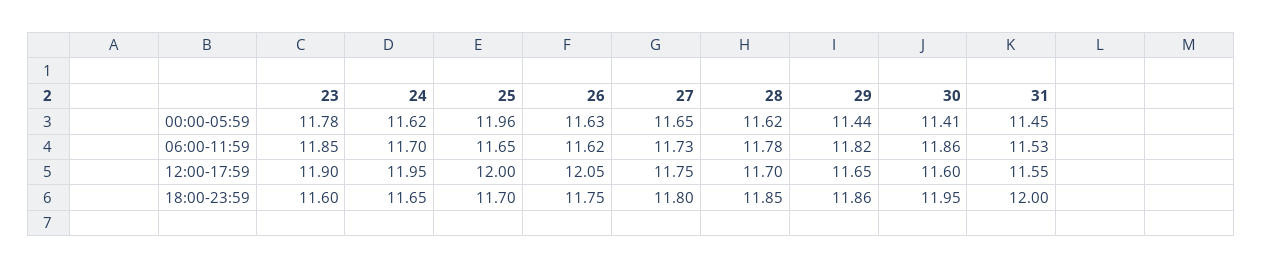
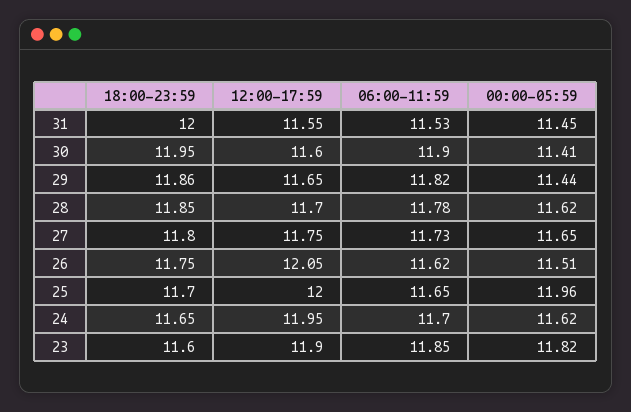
23, 00:00-05:59: 11.78 -> 11.82
26, 00:00-05:59: 11.63 -> 11.51
30, 06:00-11:59: 11.86 -> 11.9

